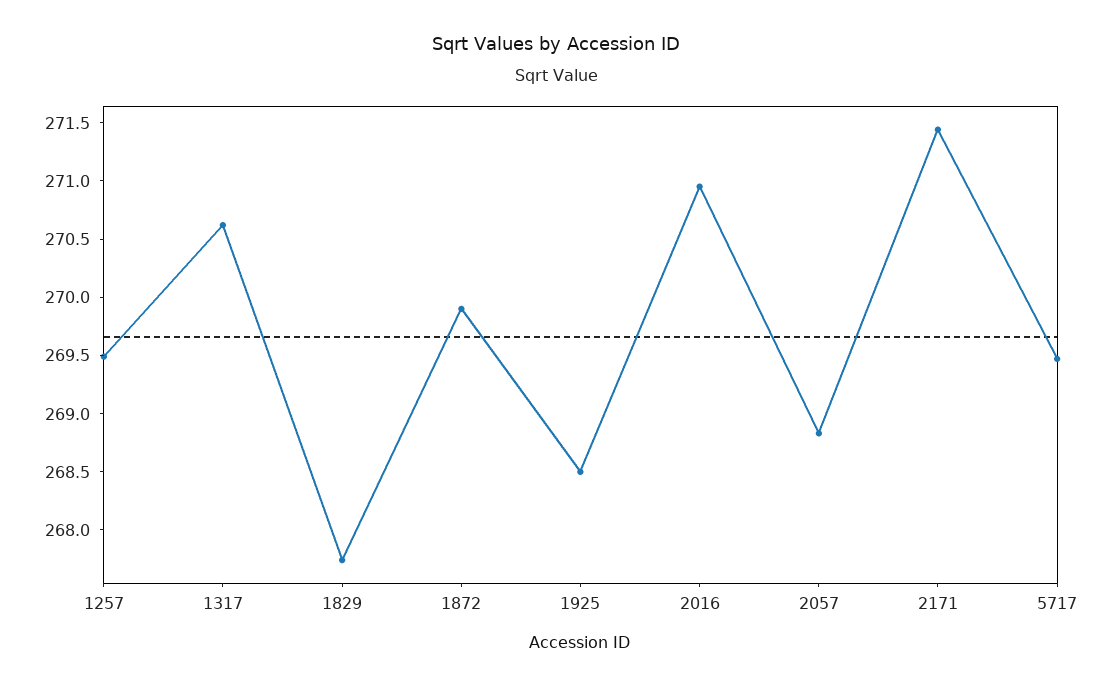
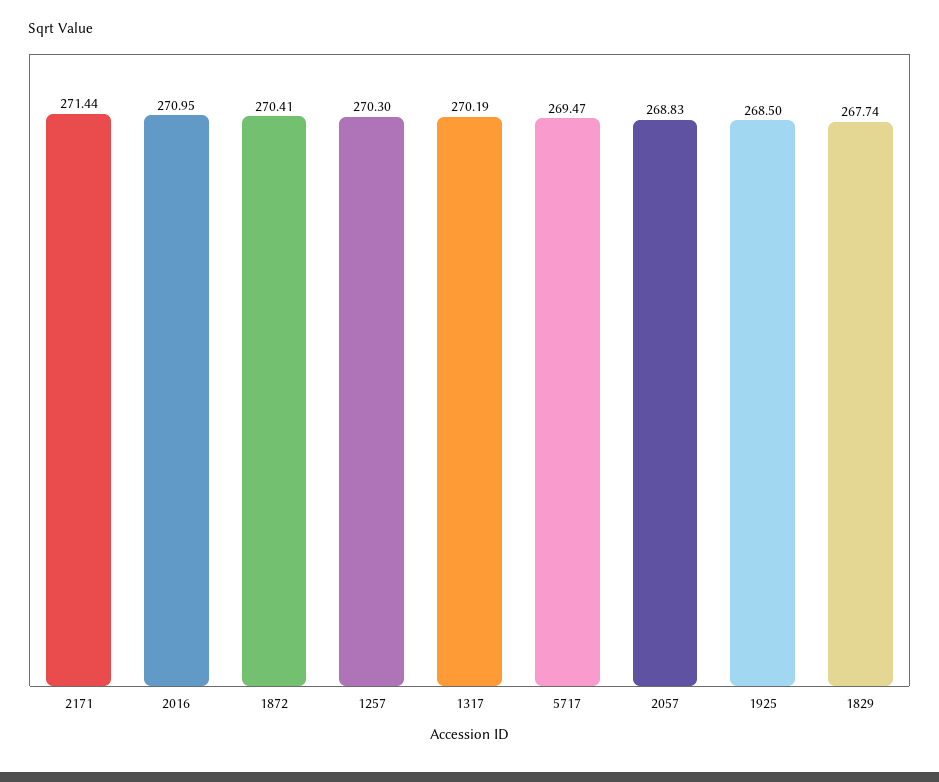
1257: 269.5 -> 270.3
1317: 270.6 -> 270.19
1872: 269.9 -> 270.41

